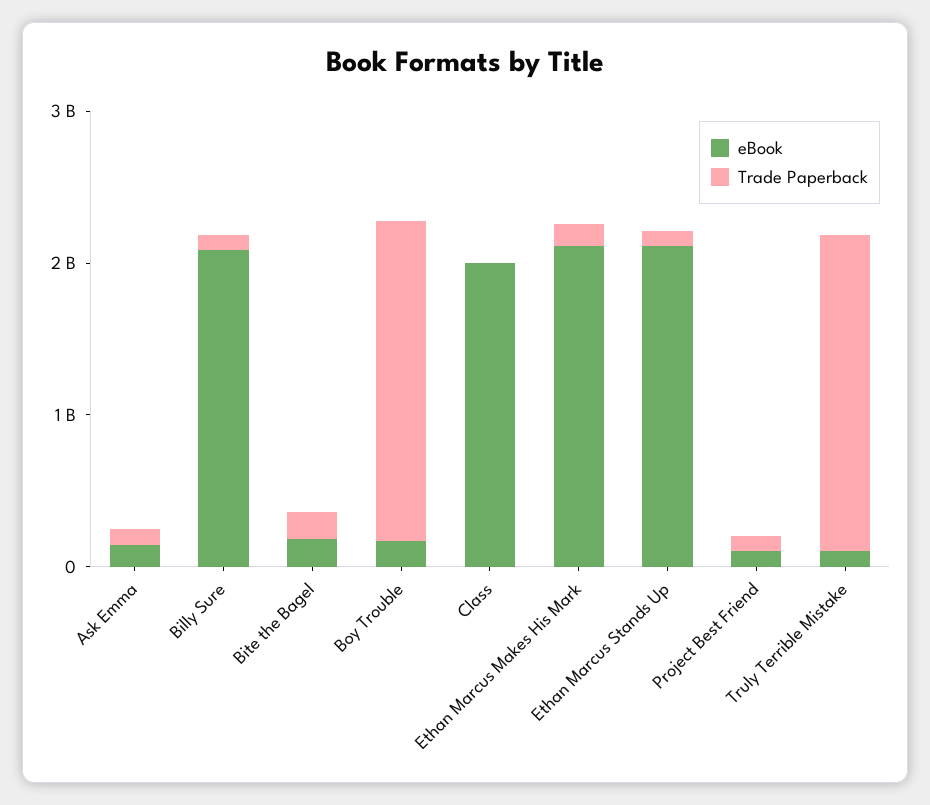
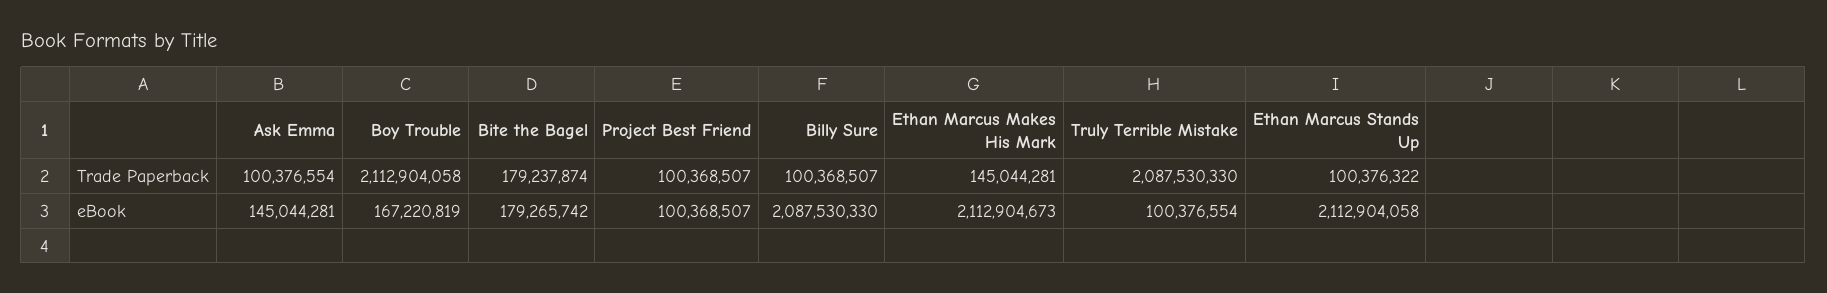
eBook, Class: 2000000000 -> none
Trade Paperback, Class: 0 -> none

